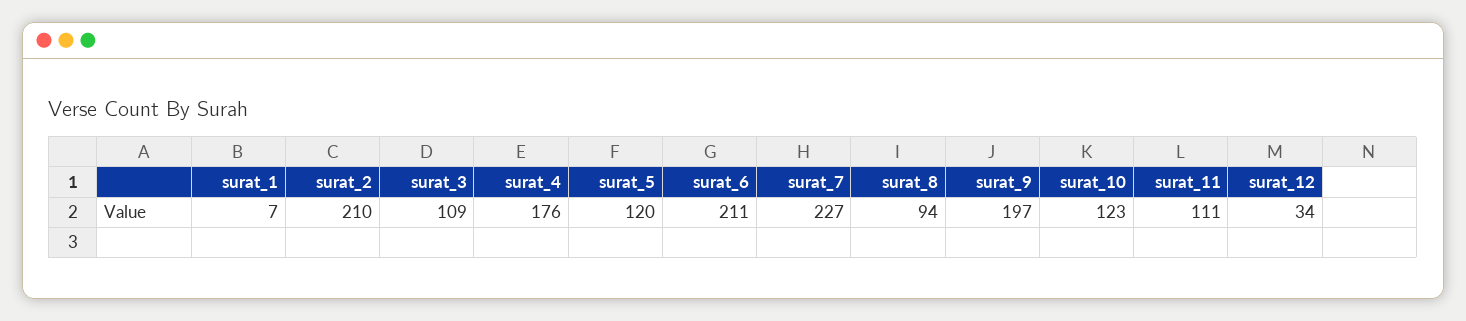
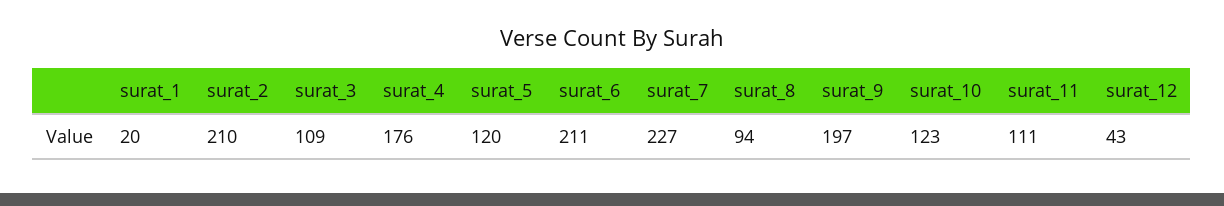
surat_1: 7 -> 20
surat_12: 34 -> 43

